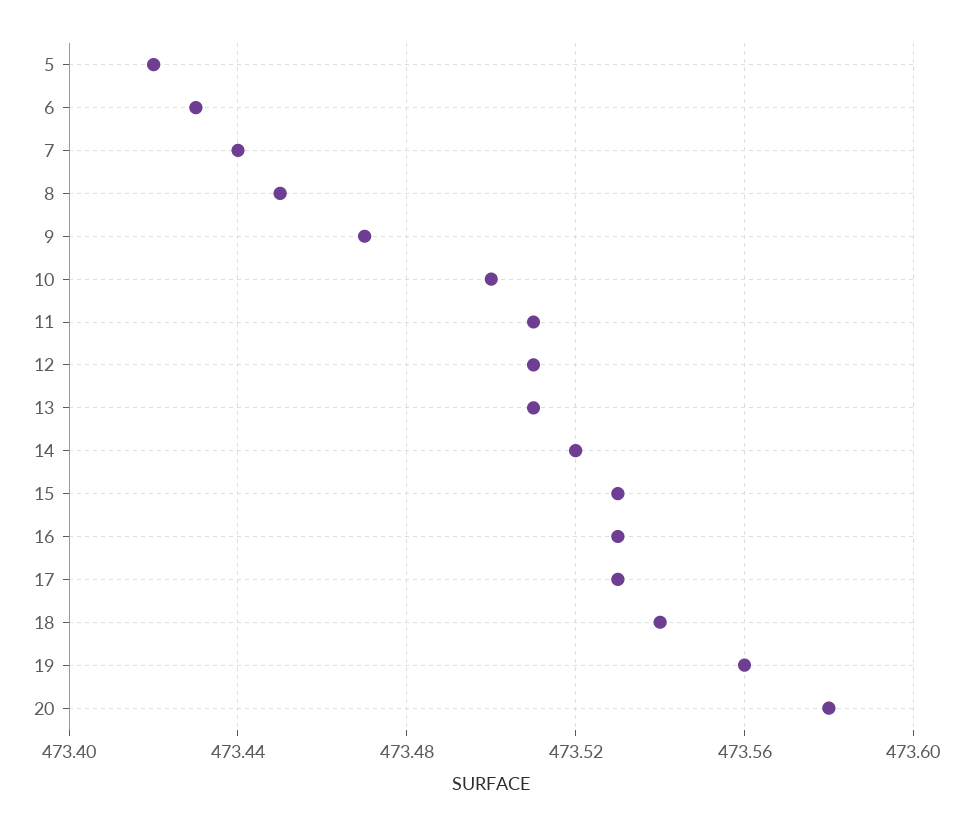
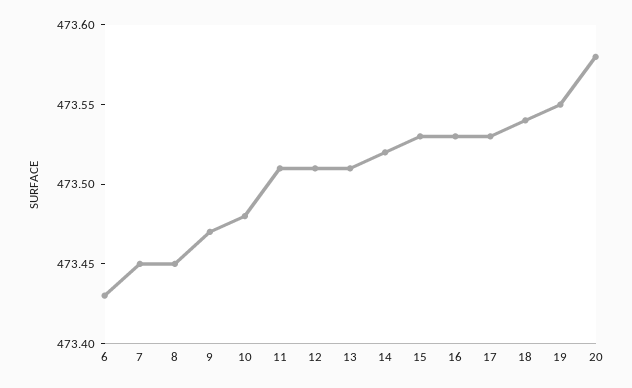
5: 473.42 -> none
7: 473.44 -> 473.45
10: 473.5 -> 473.48
19: 473.56 -> 473.55

